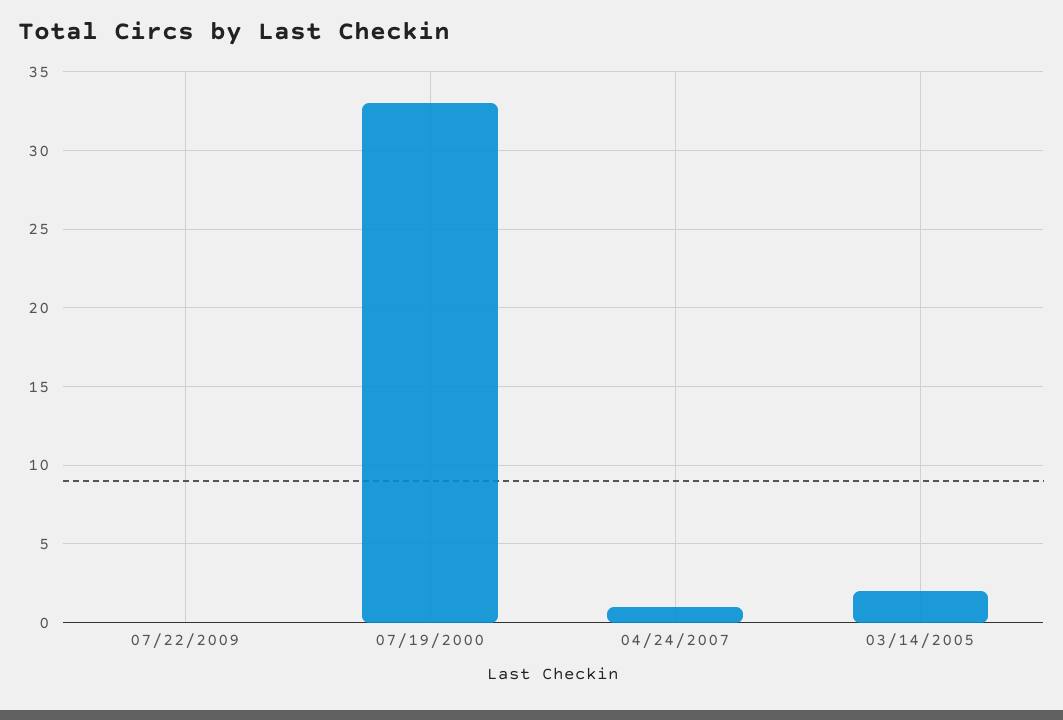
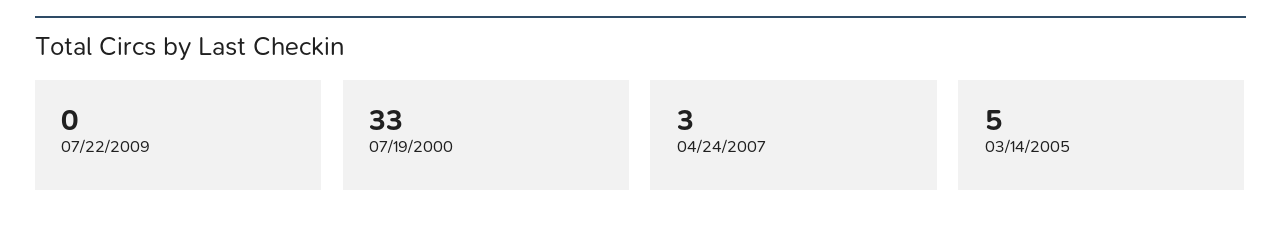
04/24/2007: 1 -> 3
03/14/2005: 2 -> 5

